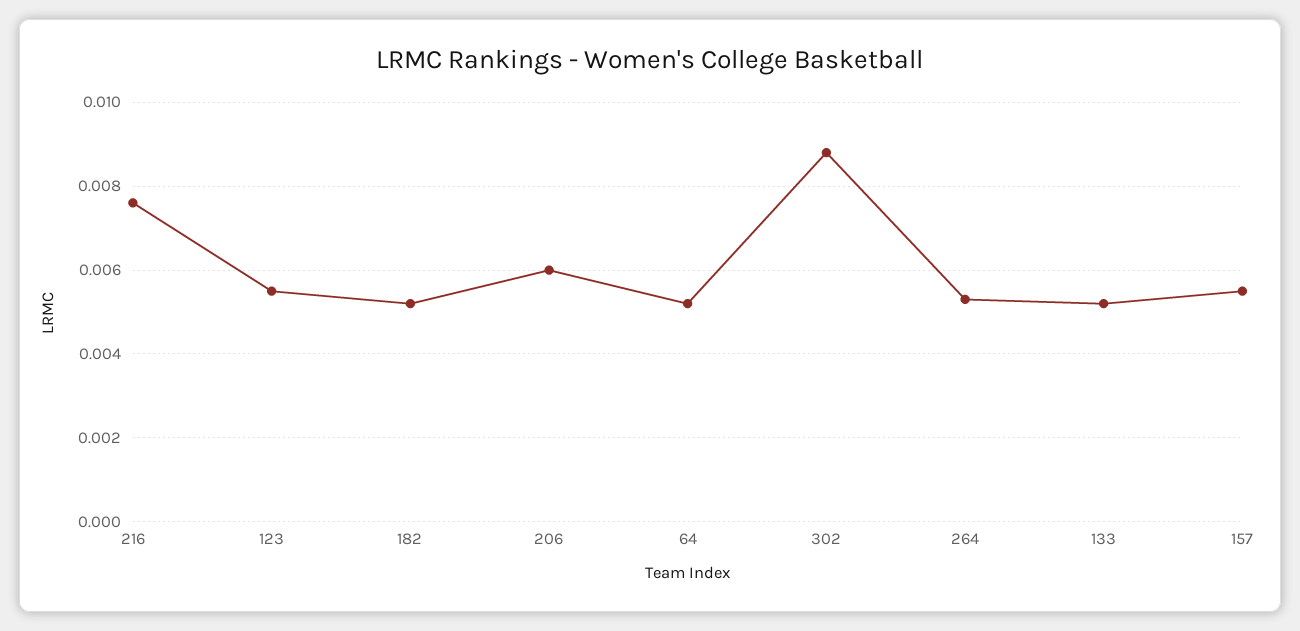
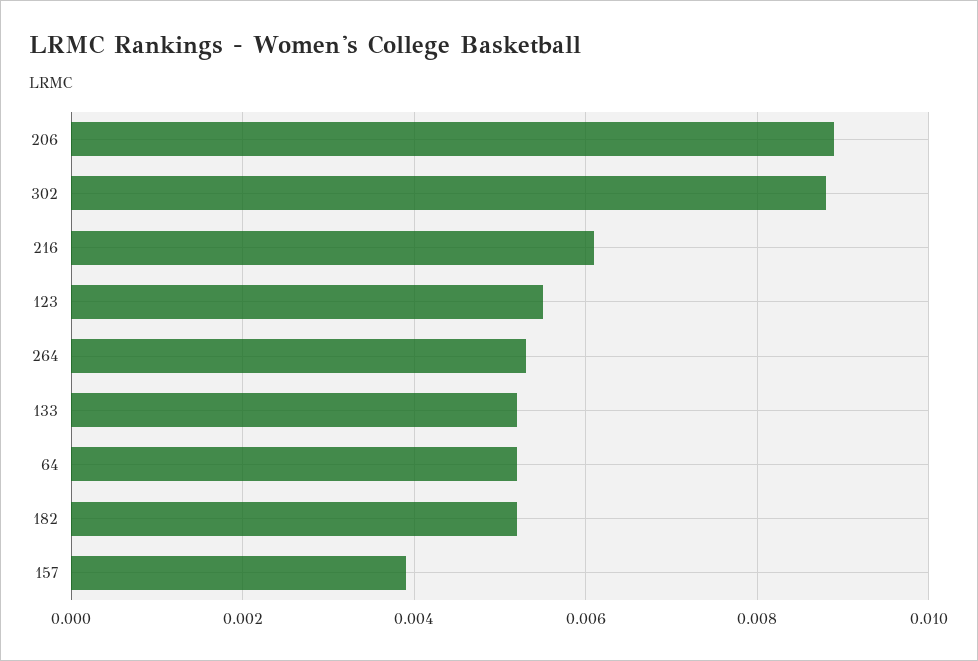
216: 0.0075 -> 0.006
206: 0.006 -> 0.009
157: 0.0055 -> 0.004

